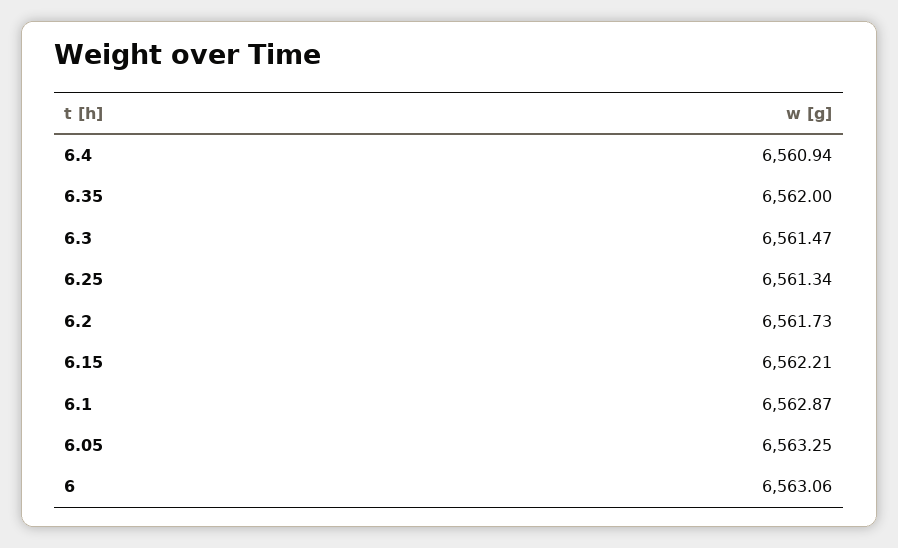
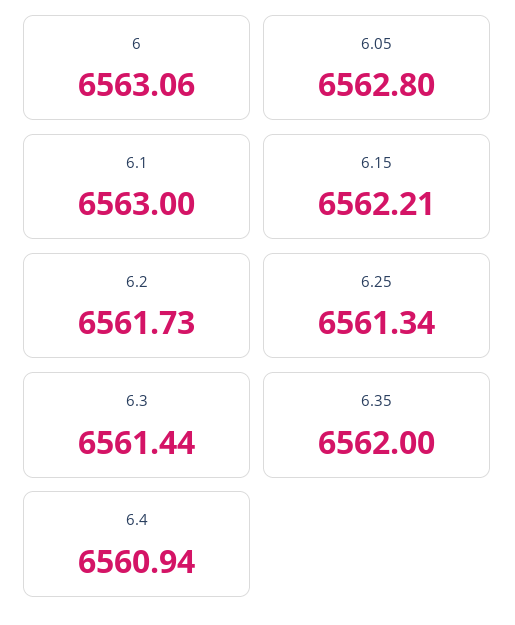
6.3: 6561.47 -> 6561.44
6.1: 6562.87 -> 6563
6.05: 6563.25 -> 6562.8

